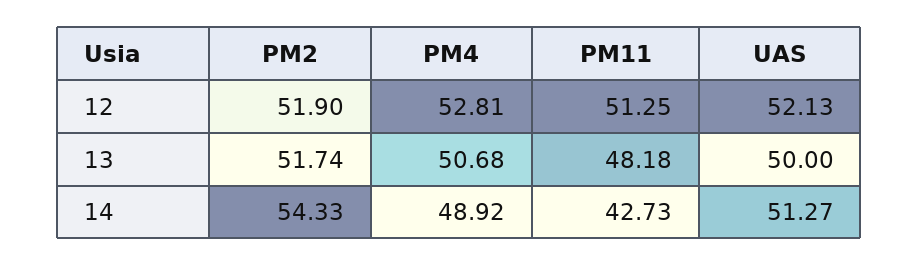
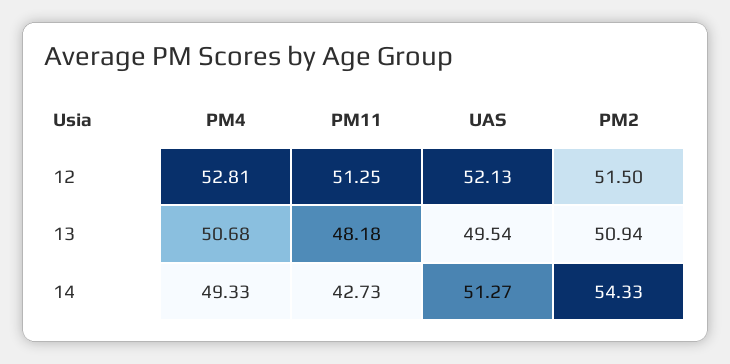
PM2, 12: 51.9 -> 51.5
PM2, 13: 51.74 -> 50.94
UAS, 13: 50 -> 49.54
PM4, 14: 48.92 -> 49.33

